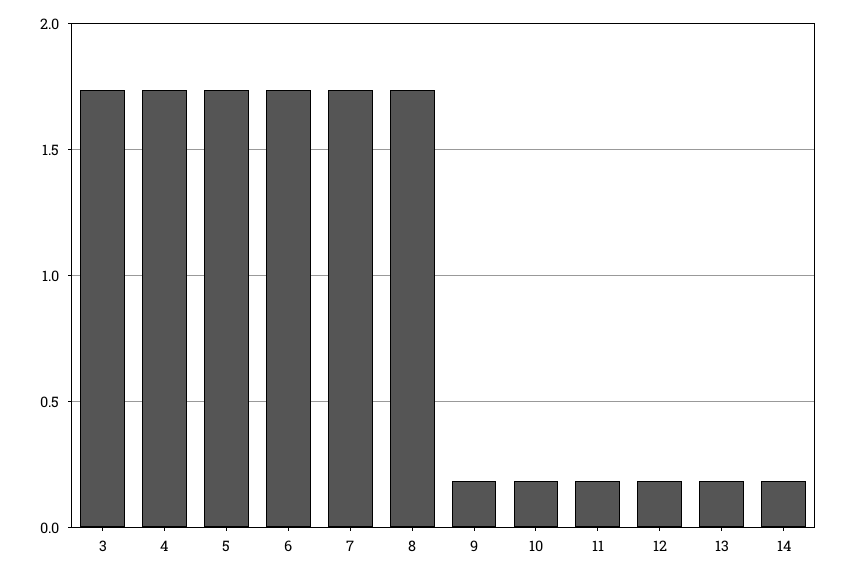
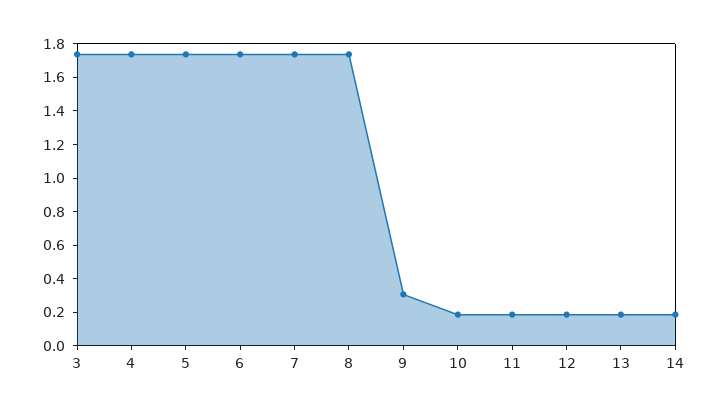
9: 0.2 -> 0.3

